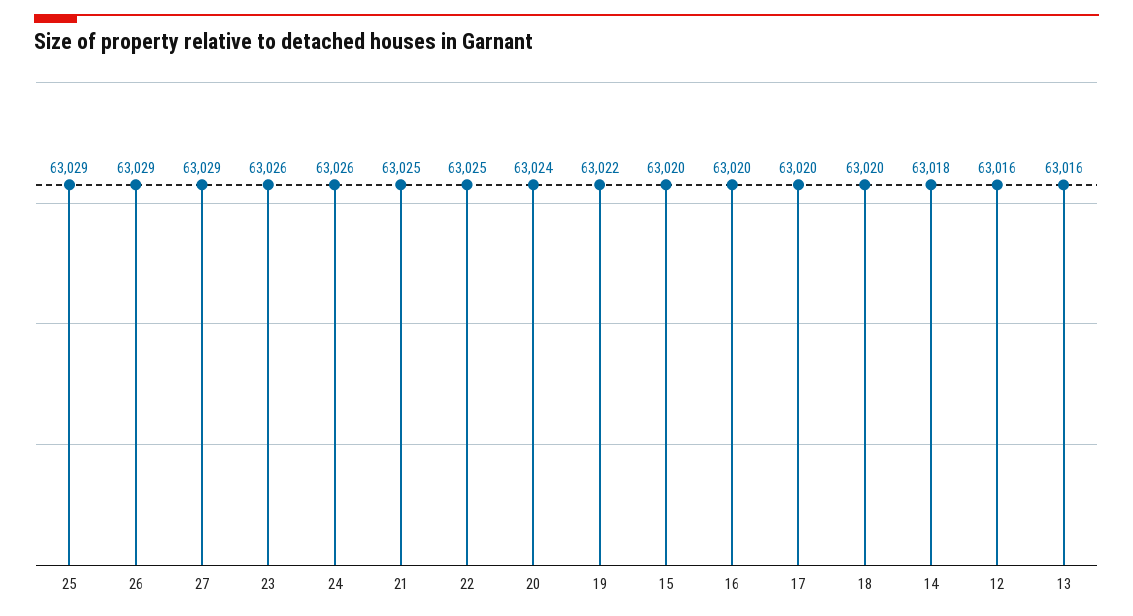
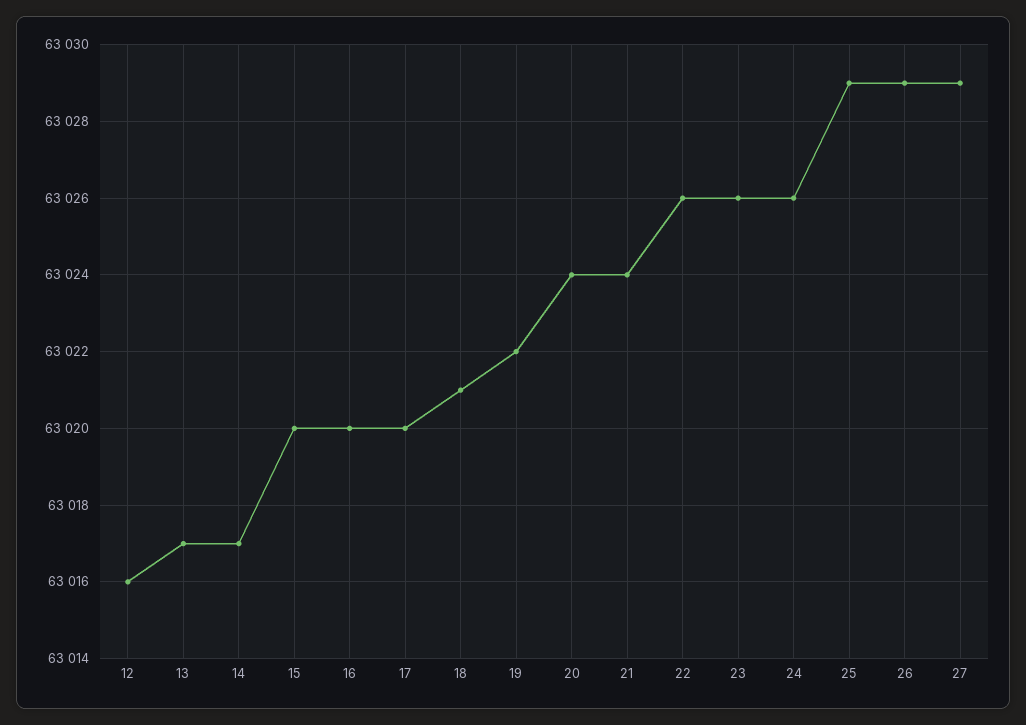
21: 63025 -> 63024
22: 63025 -> 63026
18: 63020 -> 63021
14: 63018 -> 63017
13: 63016 -> 63017

